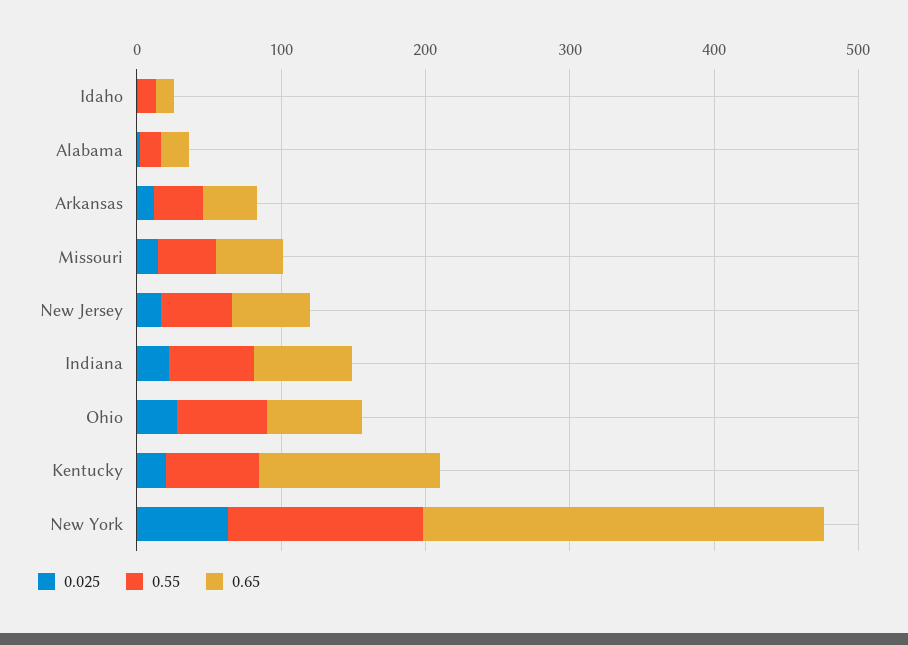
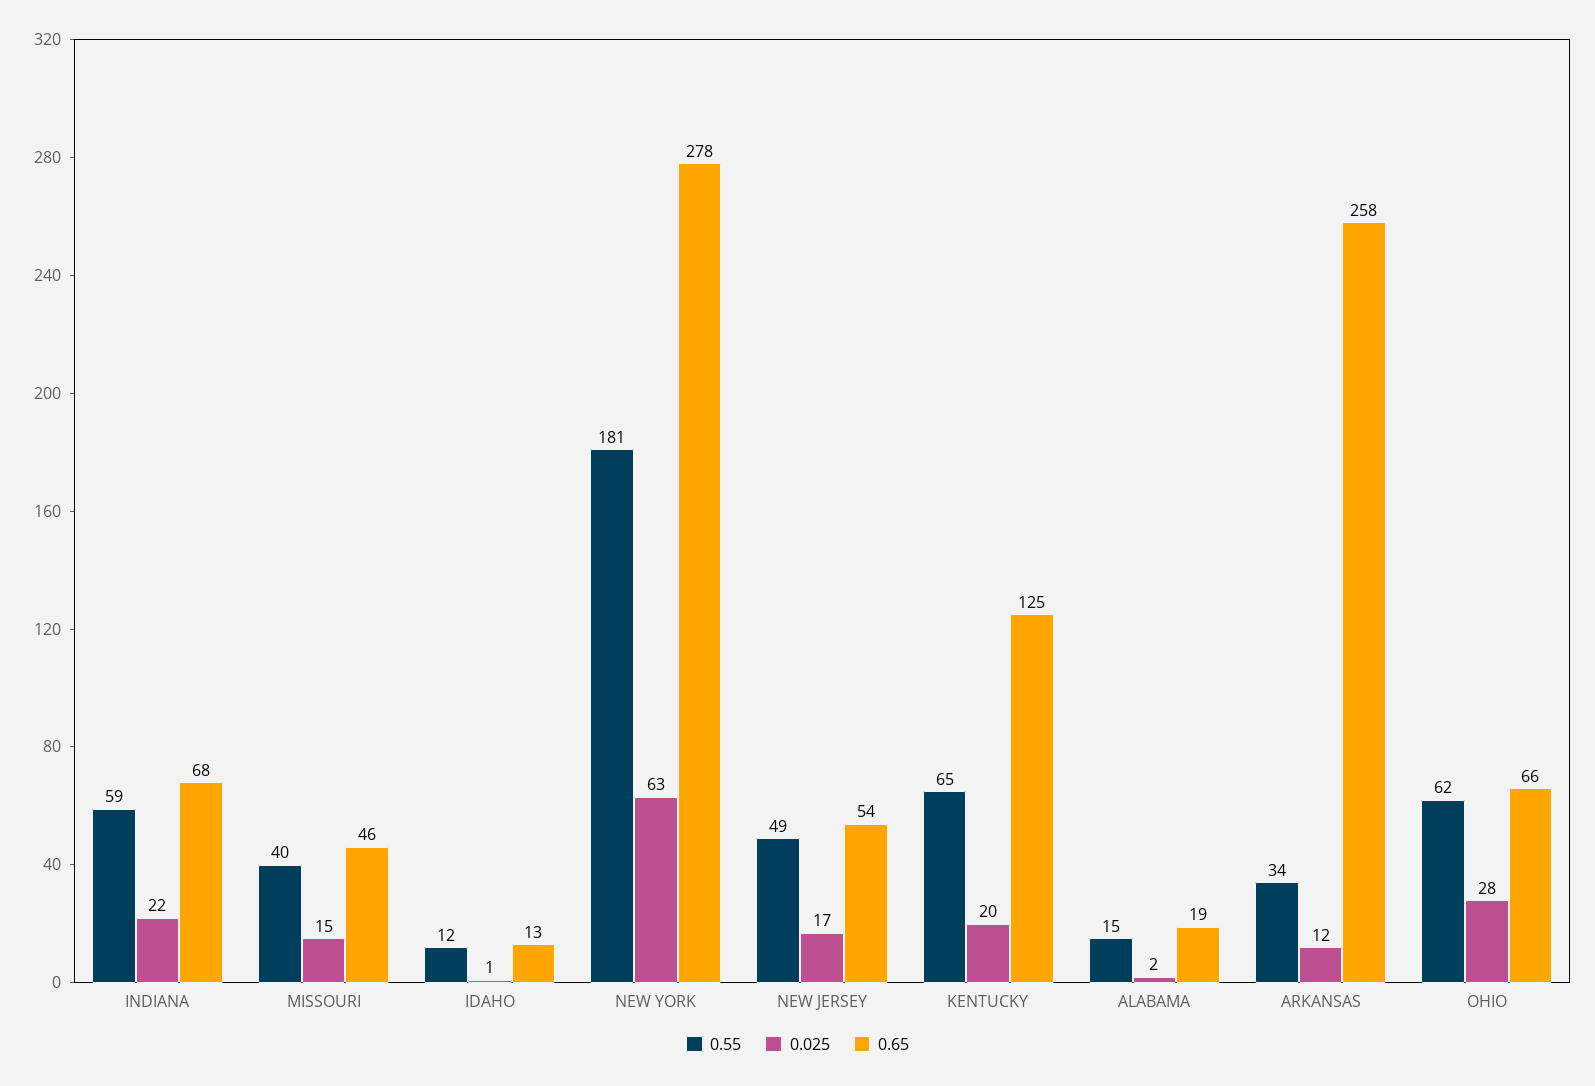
0.65, Arkansas: 40 -> 258
0.55, New York: 140 -> 181

